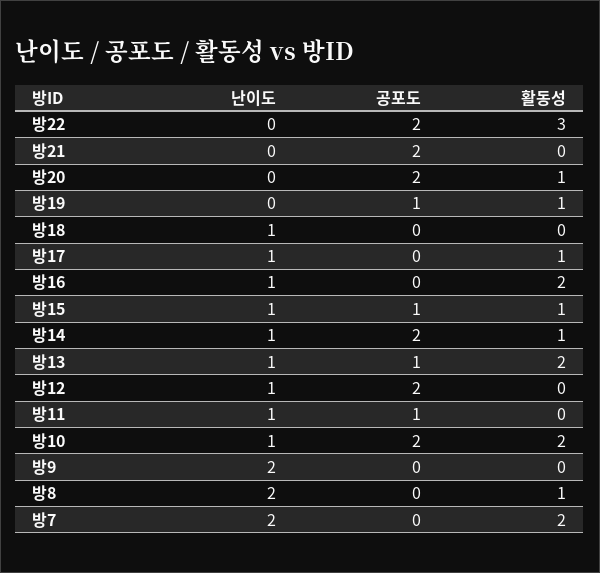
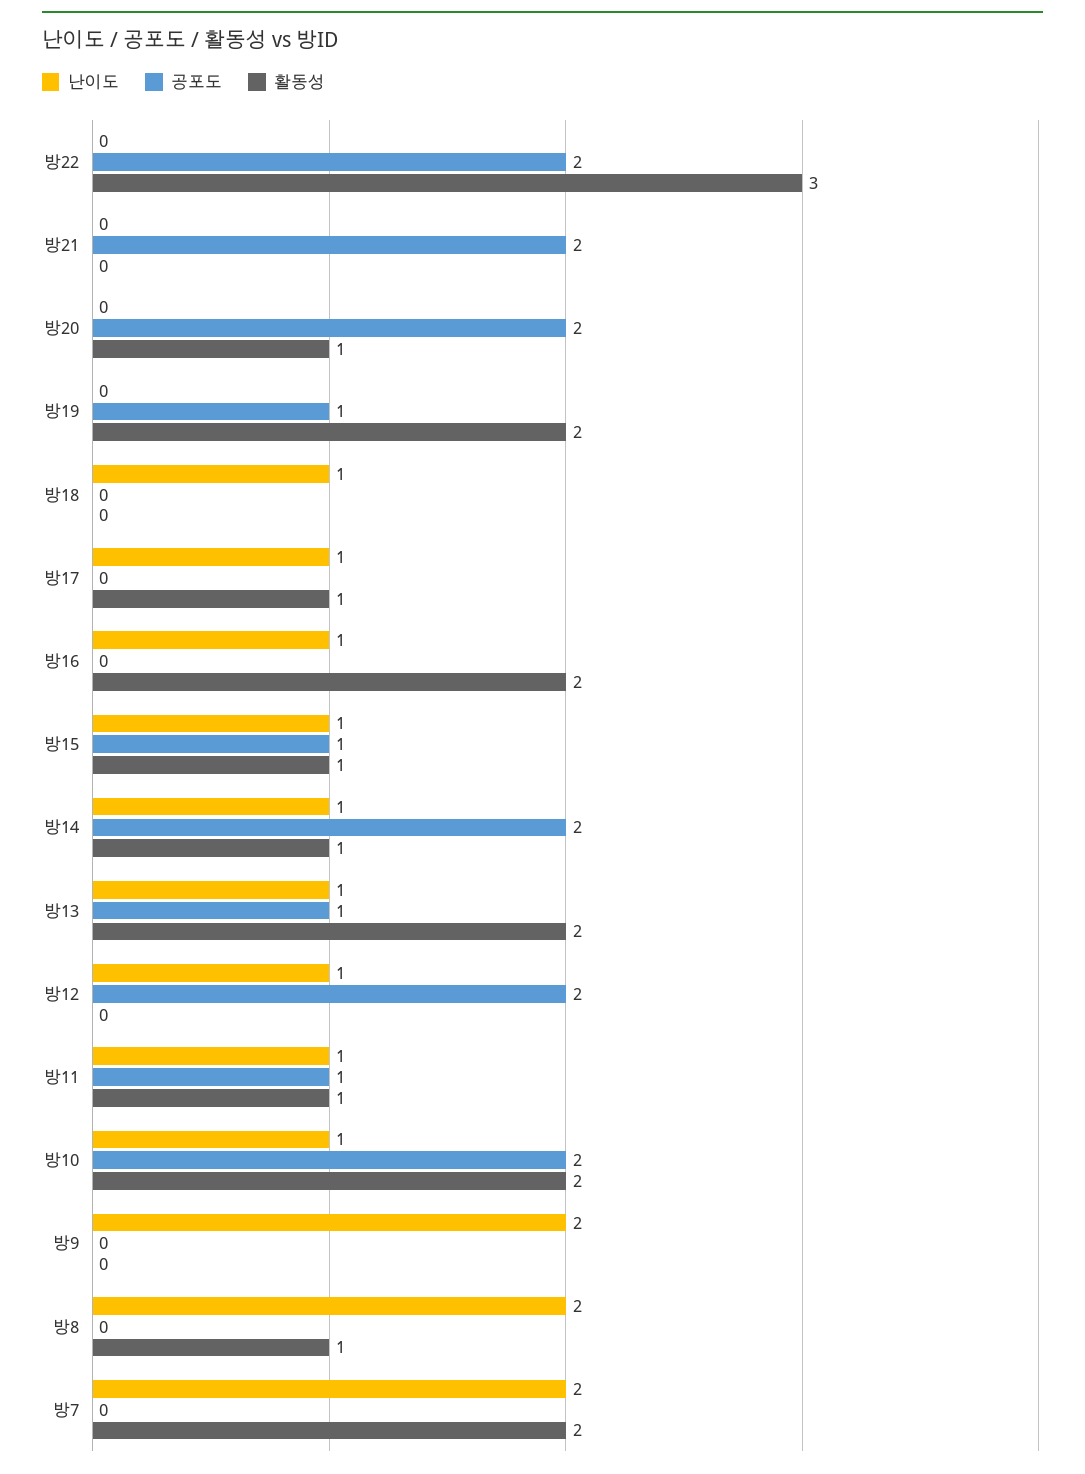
활동성, 방19: 1 -> 2
활동성, 방11: 0 -> 1

